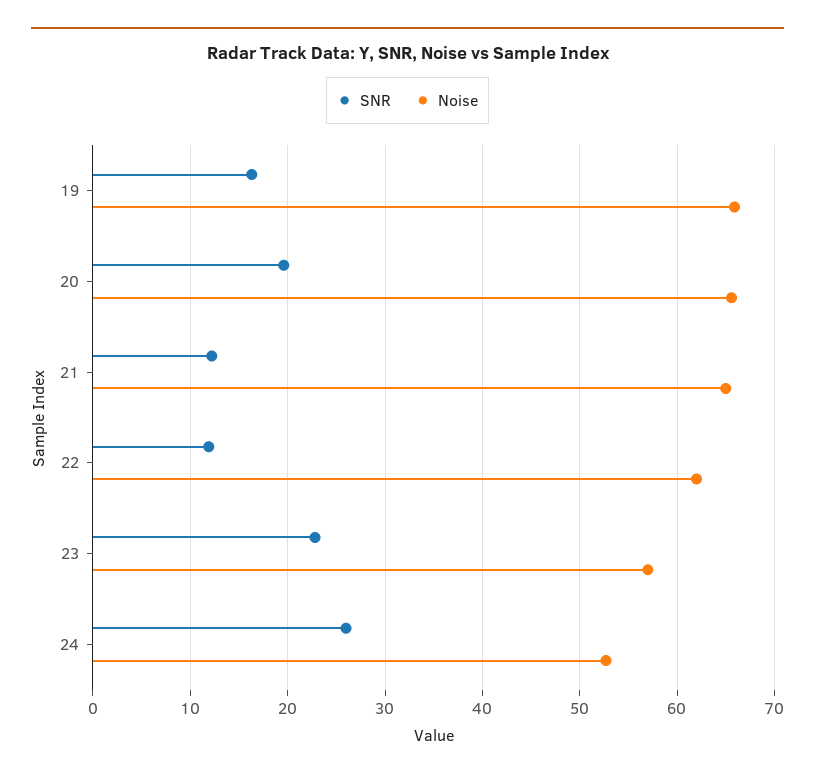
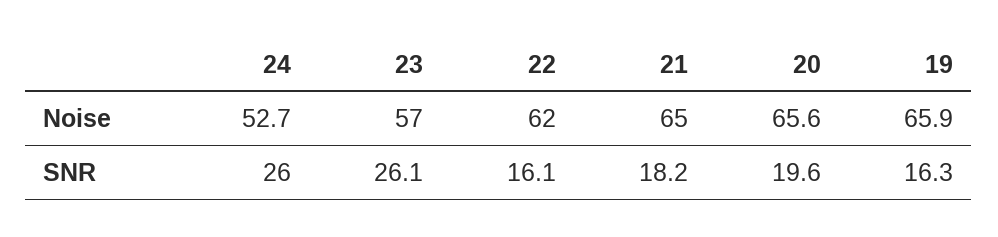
SNR, 21: 12 -> 18.2
SNR, 22: 12 -> 16.1
SNR, 23: 23 -> 26.1

